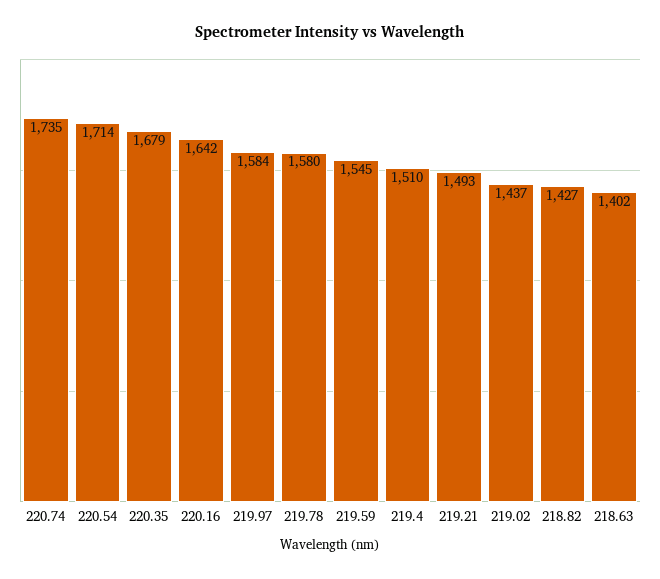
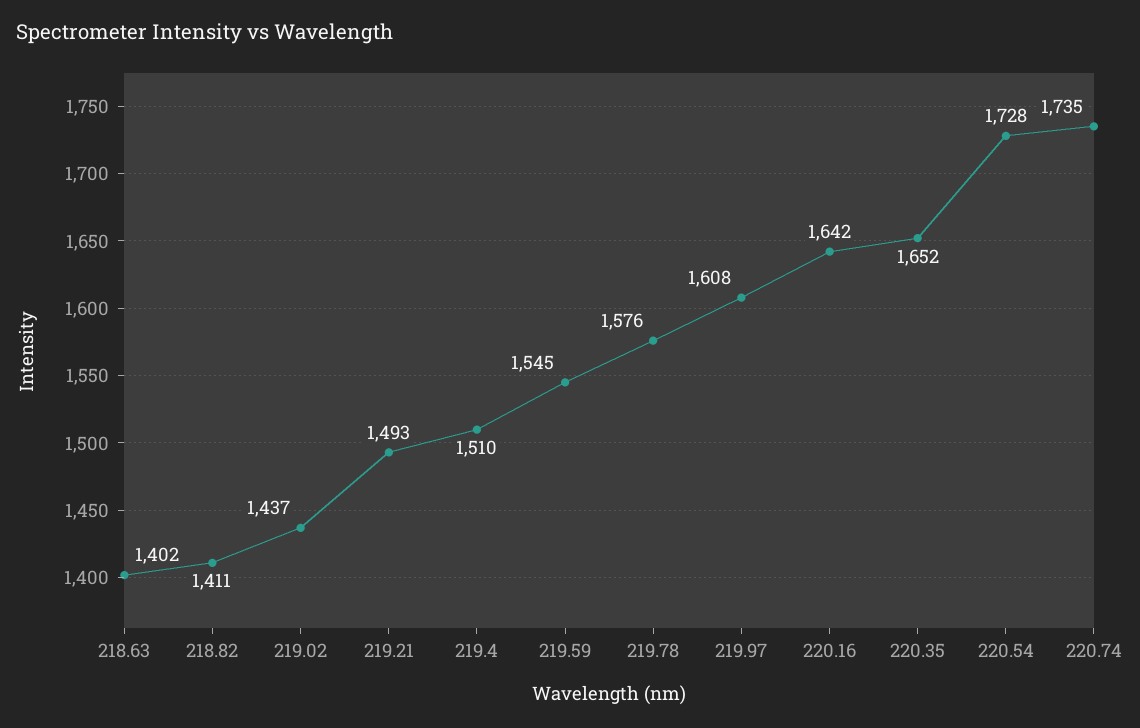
220.54: 1714 -> 1728
220.35: 1679 -> 1652
219.97: 1584 -> 1608
219.78: 1580 -> 1576
218.82: 1427 -> 1411

